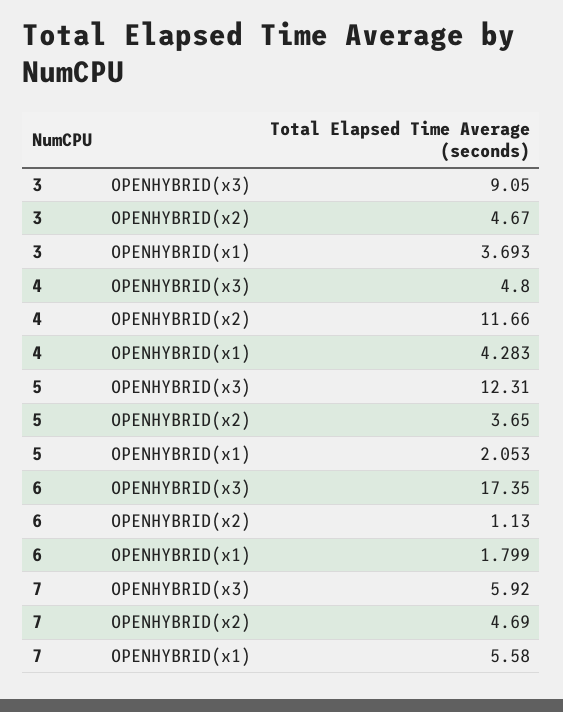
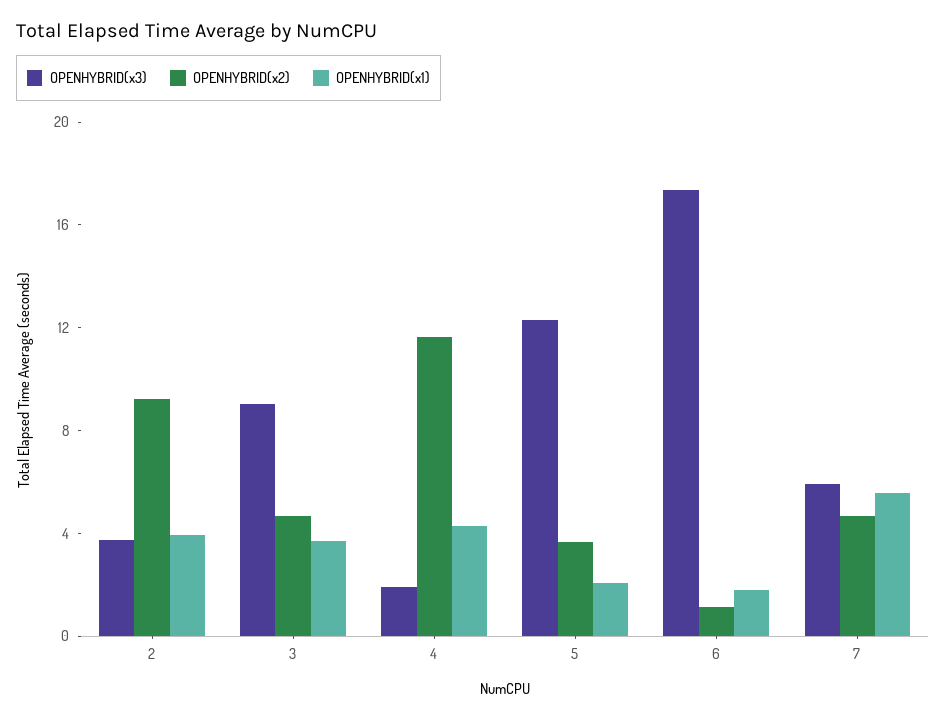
OPENHYBRID(x3), 4: 4.8 -> 2
OPENHYBRID(x3), 2: none -> 4
OPENHYBRID(x2), 2: none -> 9
OPENHYBRID(x1), 2: none -> 4

